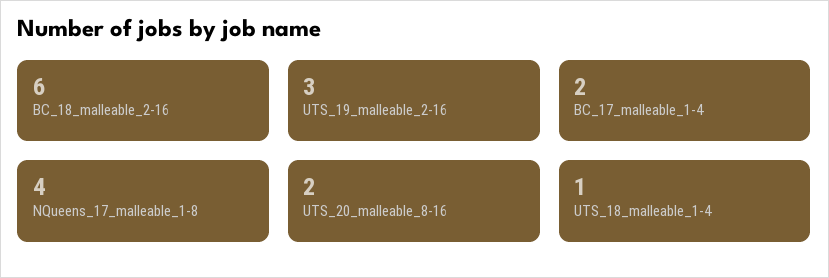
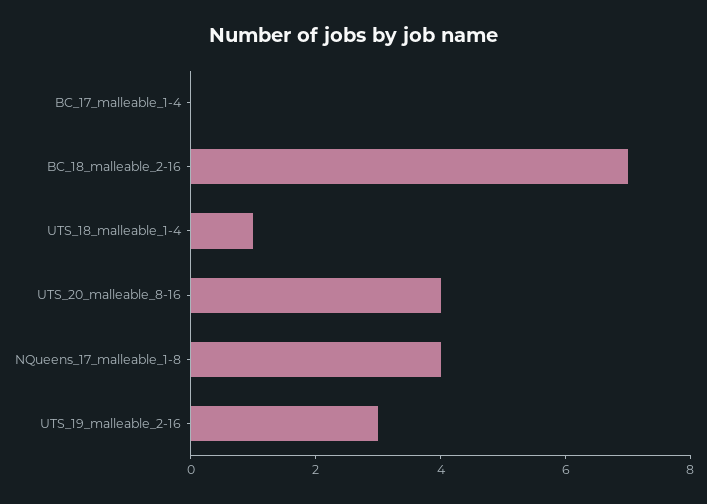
BC_18_malleable_2-16: 6 -> 7
BC_17_malleable_1-4: 2 -> 0
UTS_20_malleable_8-16: 2 -> 4

